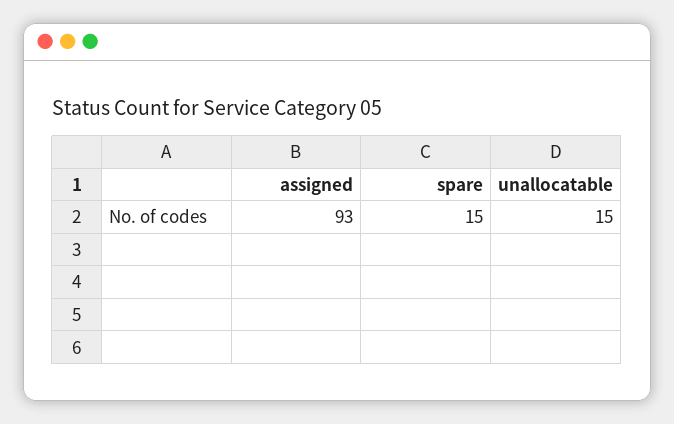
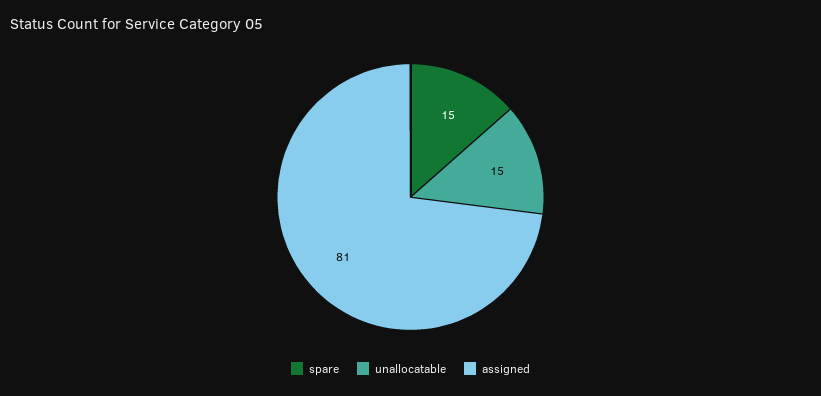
assigned: 93 -> 81

